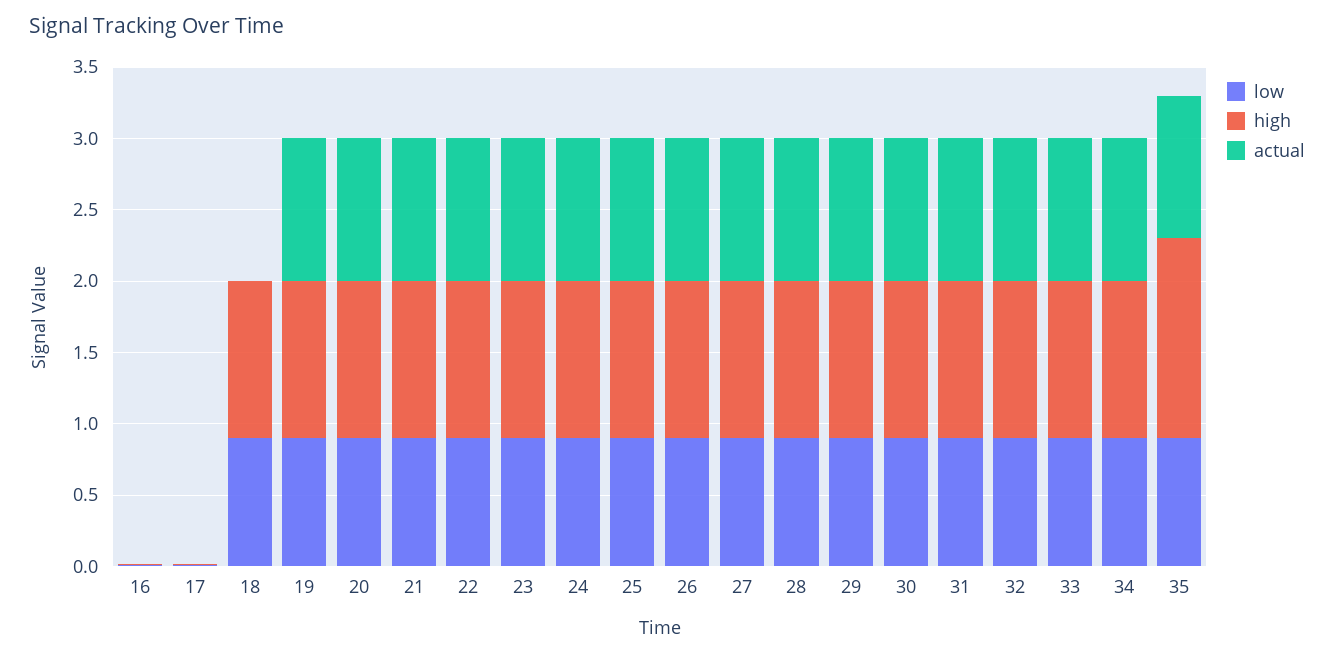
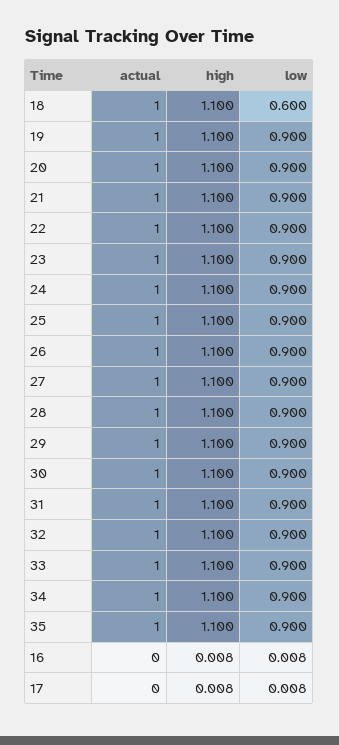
low, 18: 0.9 -> 0.6
actual, 18: 0 -> 1
high, 35: 1.4 -> 1.1

